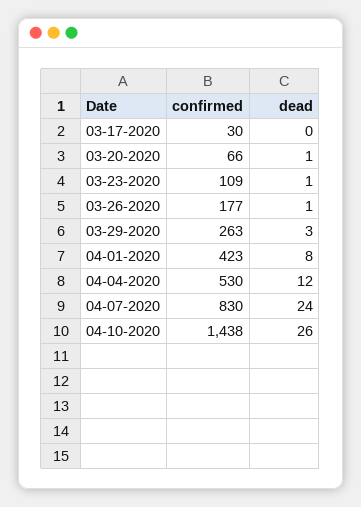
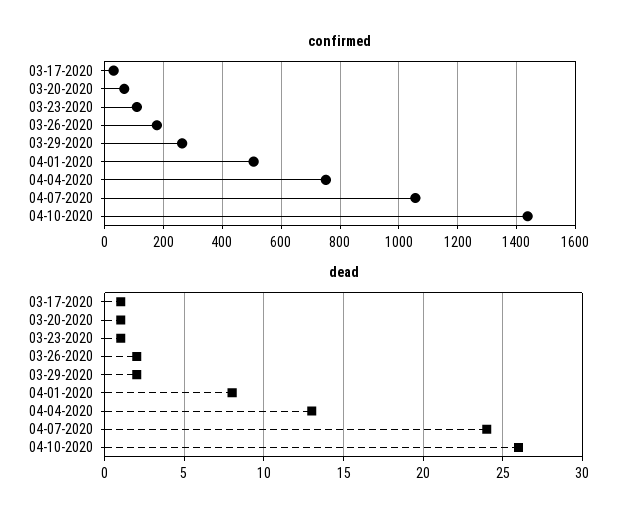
dead, 03-17-2020: 0 -> 1
dead, 03-26-2020: 1 -> 2
dead, 03-29-2020: 3 -> 2
confirmed, 04-01-2020: 423 -> 500
confirmed, 04-04-2020: 530 -> 750
dead, 04-04-2020: 12 -> 13
confirmed, 04-07-2020: 830 -> 1050

